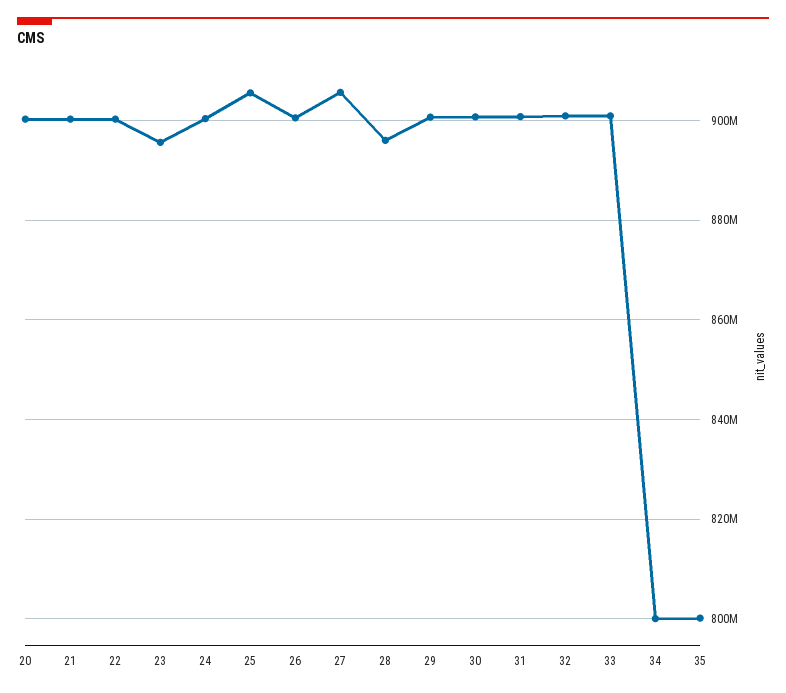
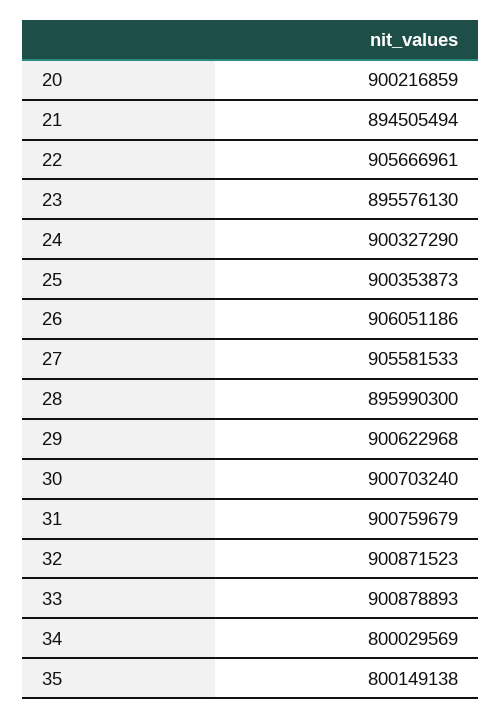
21: 900000000 -> 894505494
22: 900000000 -> 905666961
25: 906000000 -> 900353873
26: 900000000 -> 906051186

